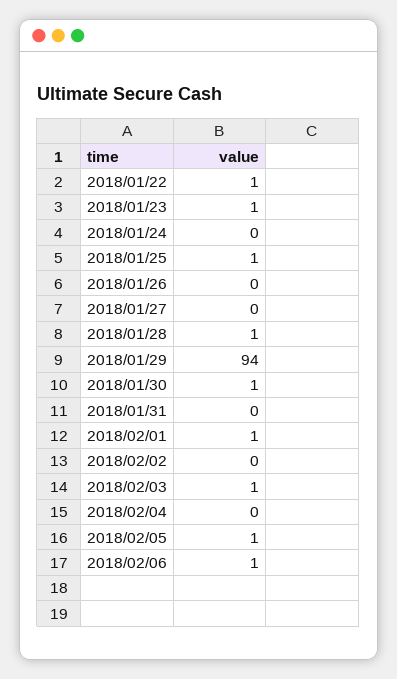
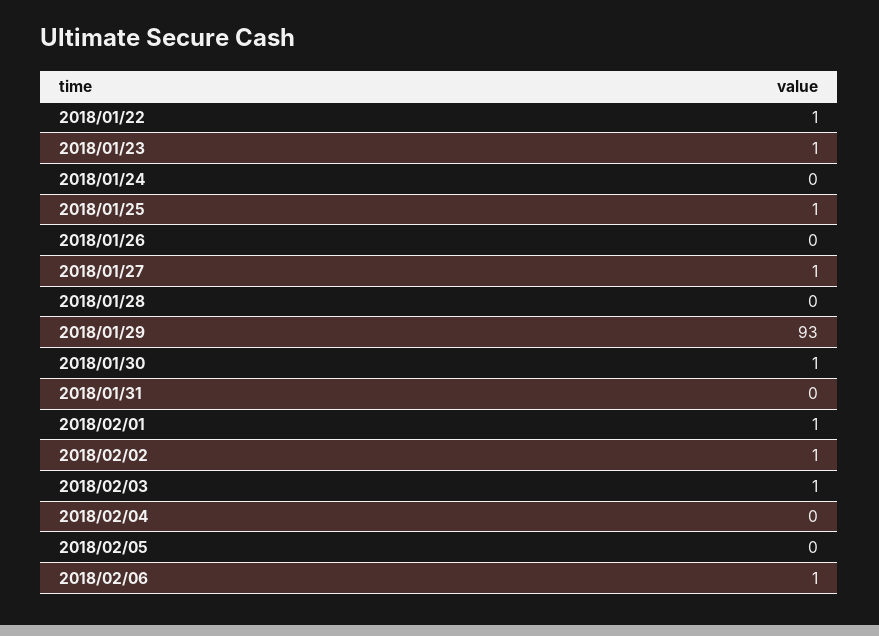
2018/01/27: 0 -> 1
2018/01/28: 1 -> 0
2018/01/29: 94 -> 93
2018/02/02: 0 -> 1
2018/02/05: 1 -> 0

